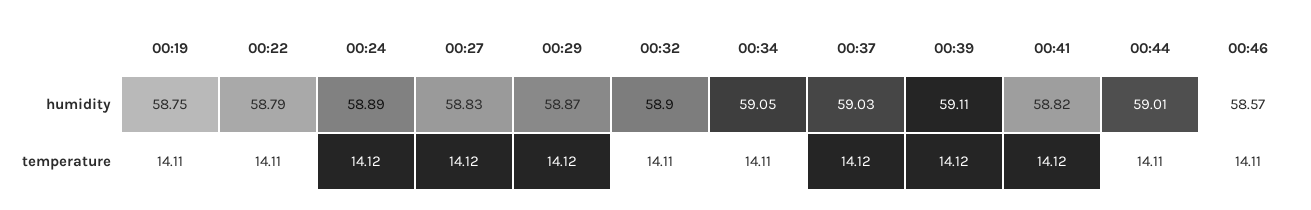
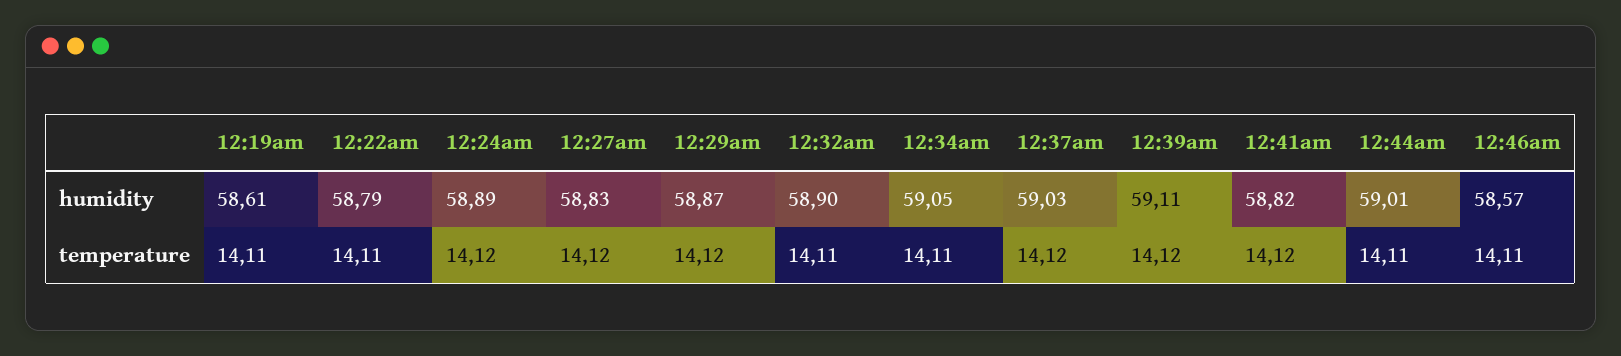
00:19, humidity: 58.75 -> 58.61

